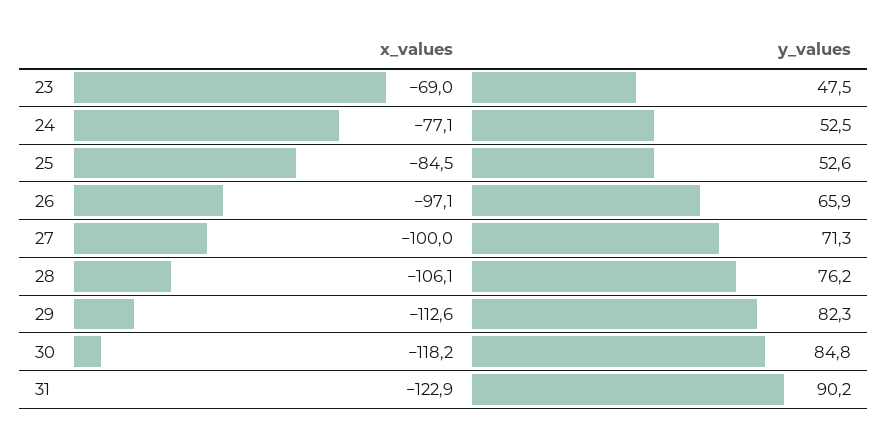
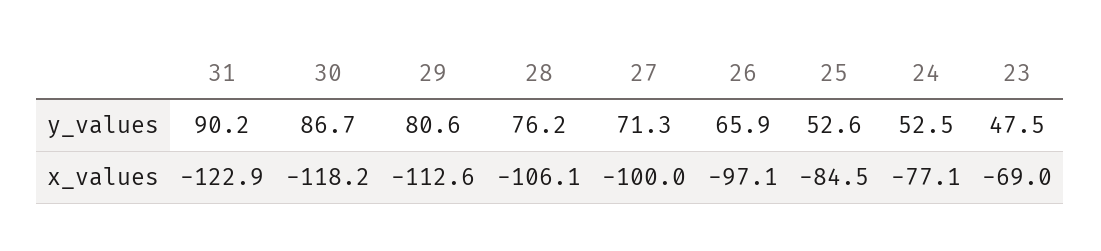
y_values, 29: 82.3 -> 80.6
y_values, 30: 84.8 -> 86.7

